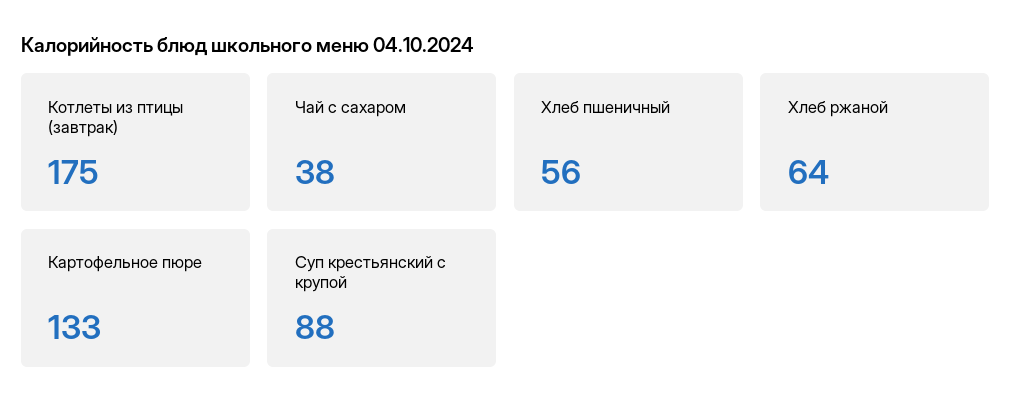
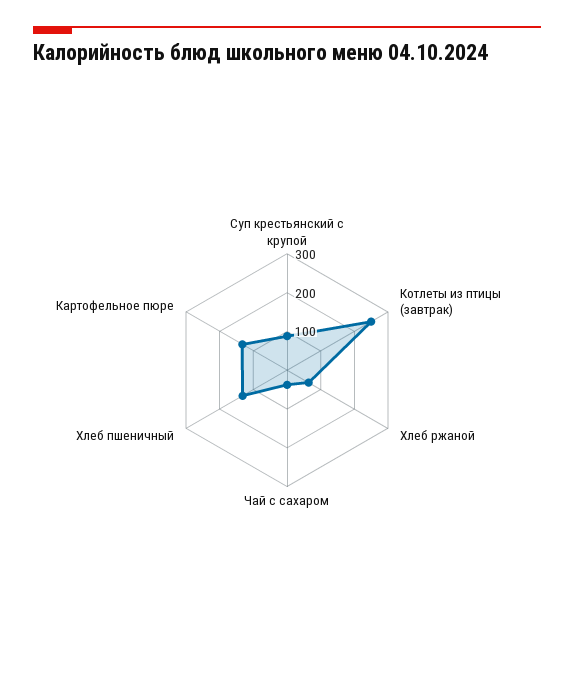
Котлеты из птицы (завтрак): 175 -> 250
Хлеб пшеничный: 56 -> 125

